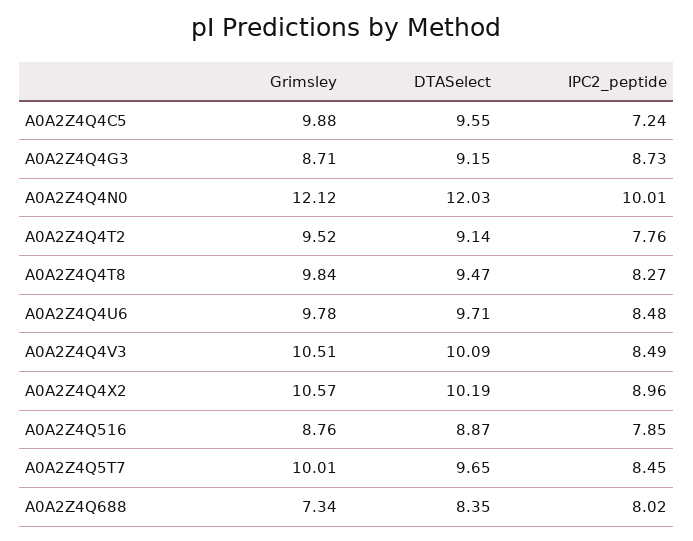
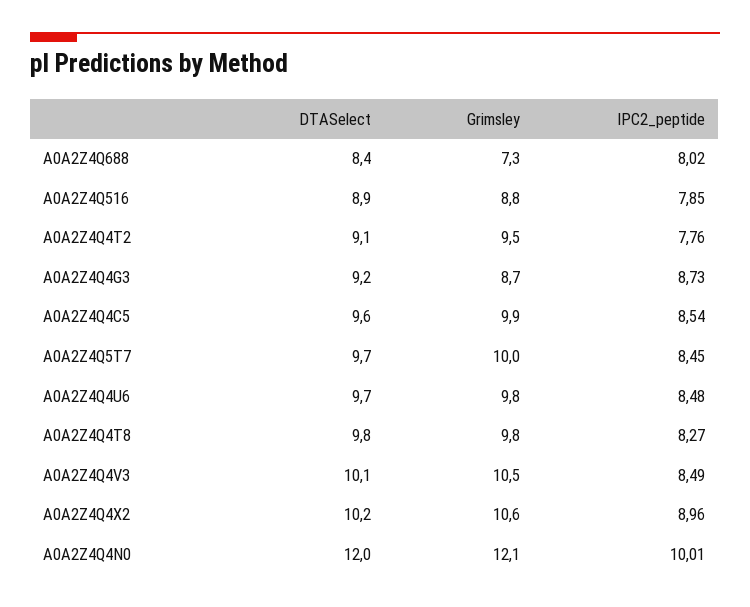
IPC2_peptide, A0A2Z4Q4C5: 7.24 -> 8.54
DTASelect, A0A2Z4Q4T8: 9.47 -> 9.8

